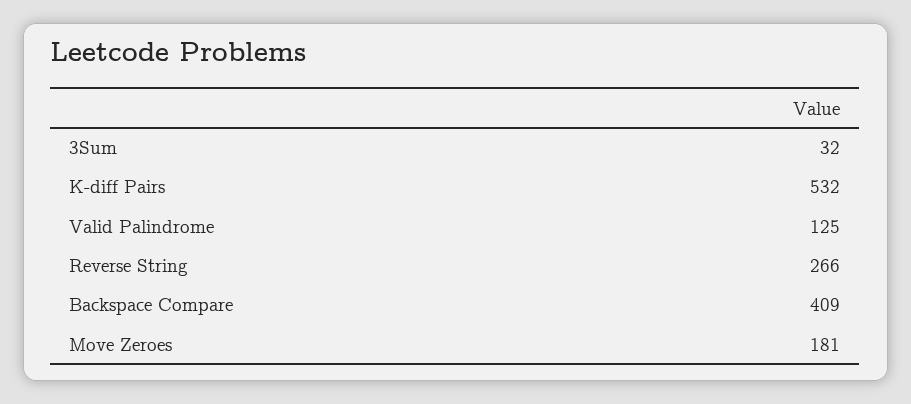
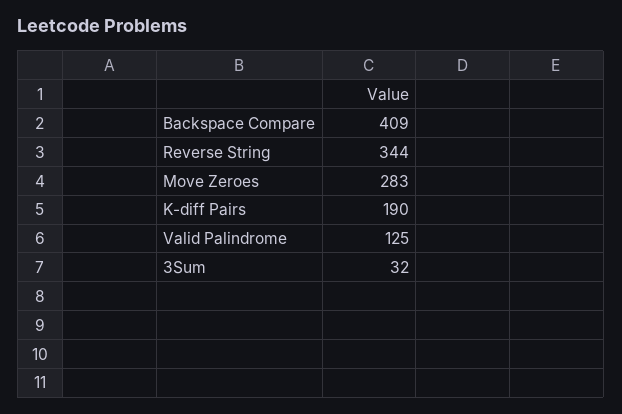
K-diff Pairs: 532 -> 190
Reverse String: 266 -> 344
Move Zeroes: 181 -> 283

